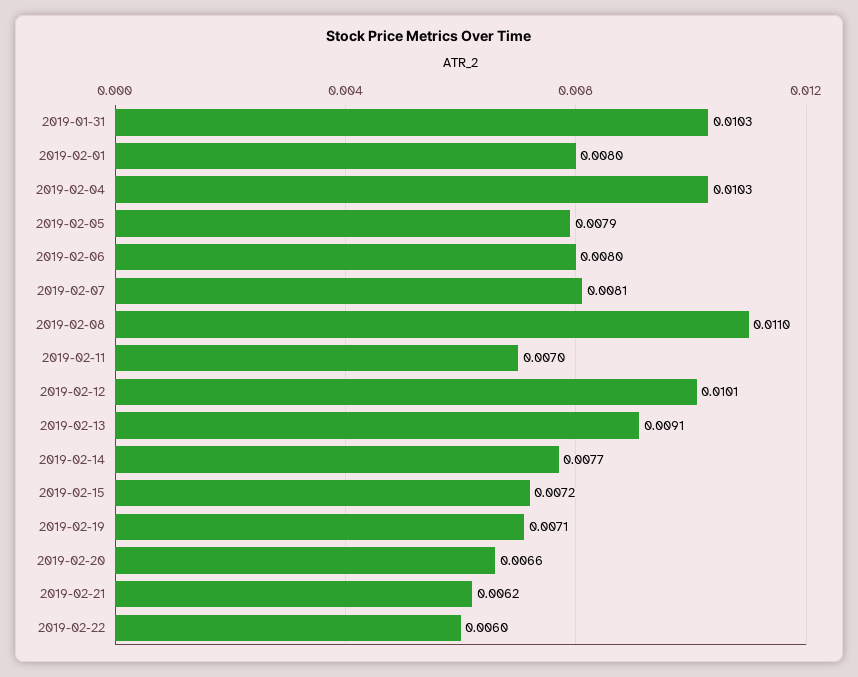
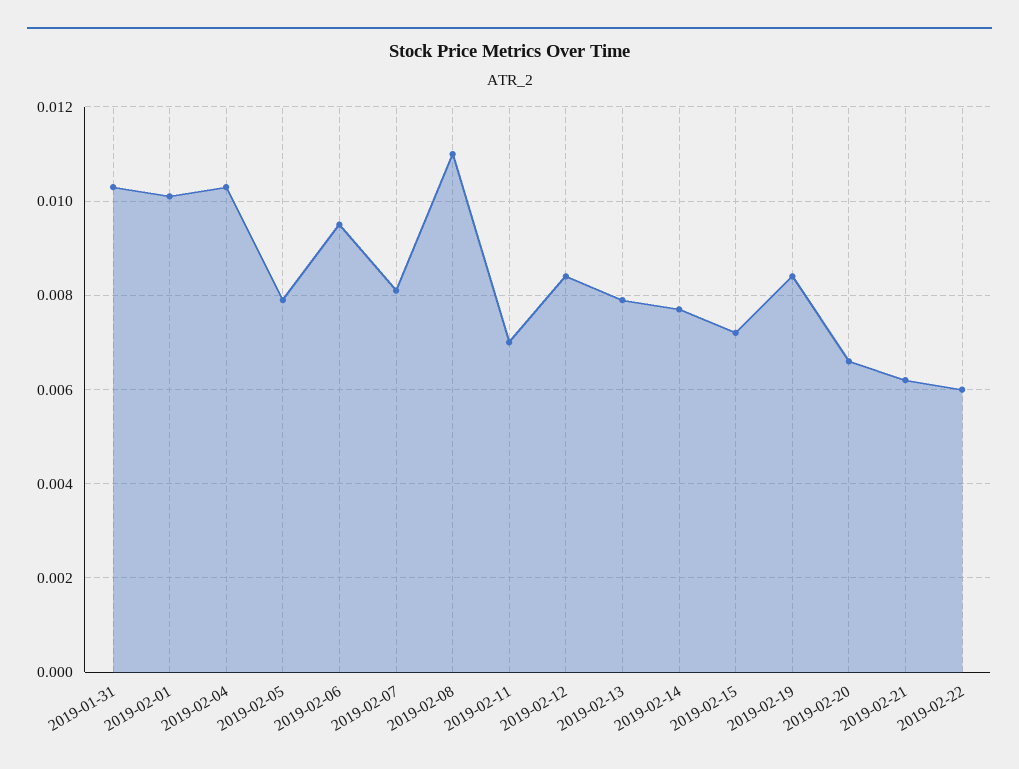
2019-02-01: 0.008 -> 0.01
2019-02-06: 0.008 -> 0.0095
2019-02-12: 0.0101 -> 0.0085
2019-02-13: 0.0091 -> 0.008
2019-02-19: 0.0071 -> 0.0085

